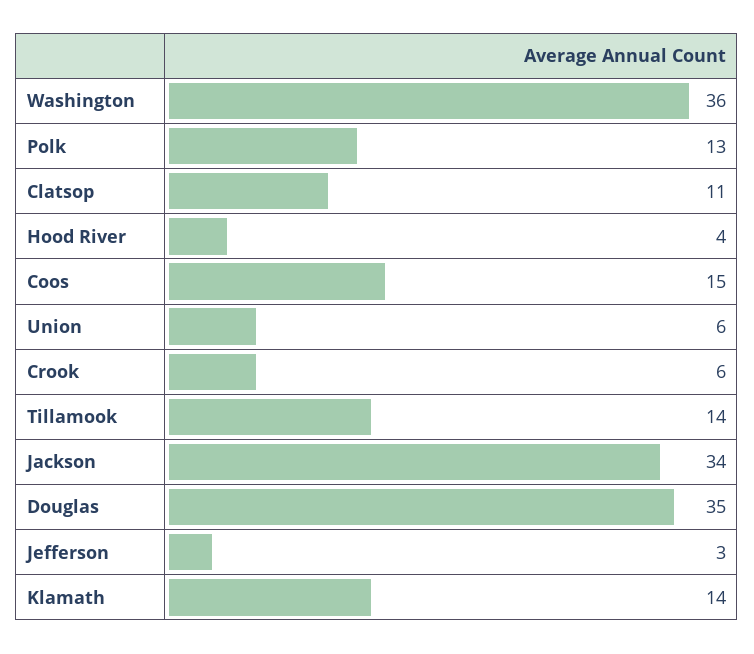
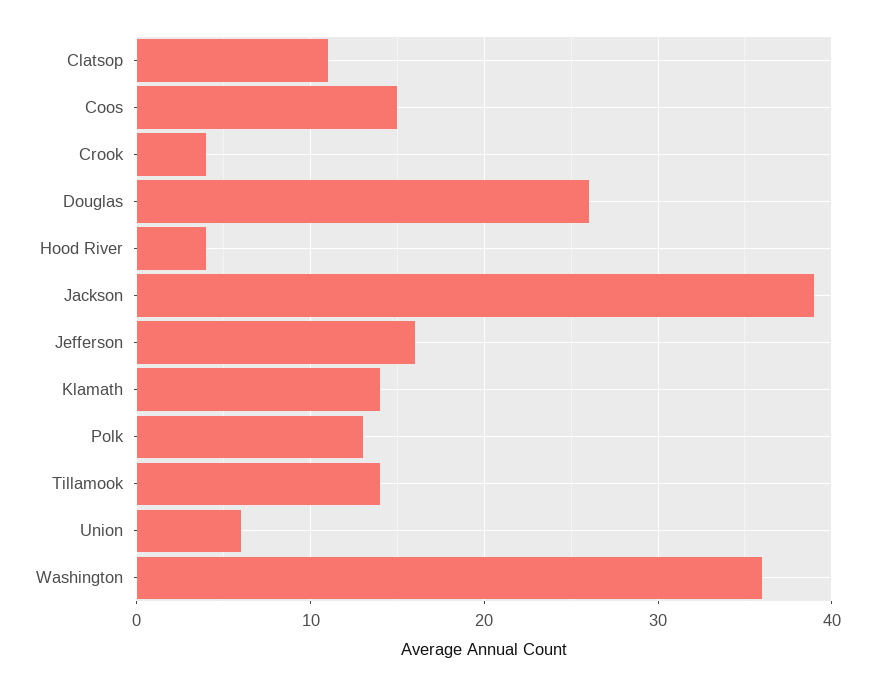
Crook: 6 -> 4
Jackson: 34 -> 39
Douglas: 35 -> 26
Jefferson: 3 -> 16

